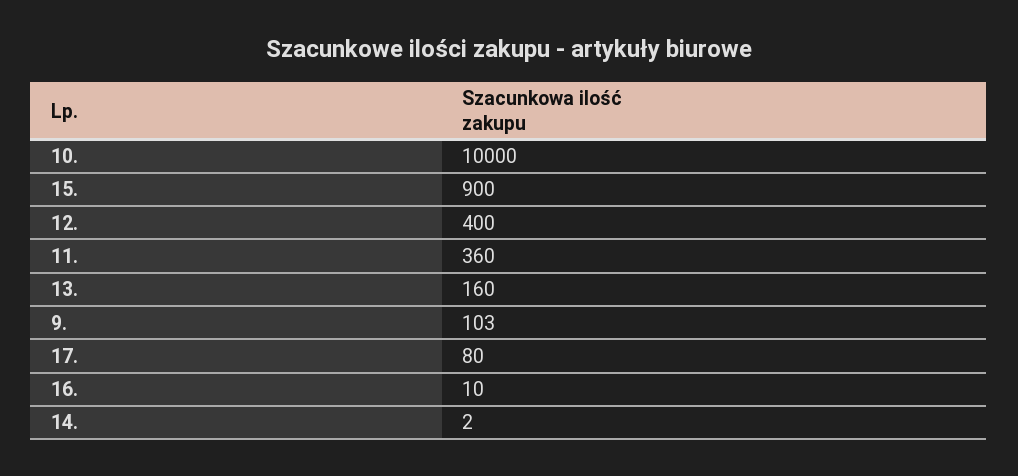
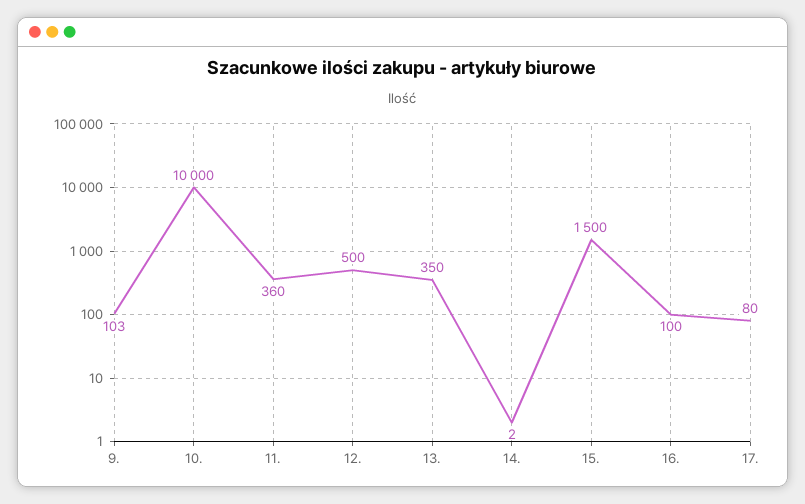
15.: 900 -> 1500
12.: 400 -> 500
13.: 160 -> 350
16.: 10 -> 100

